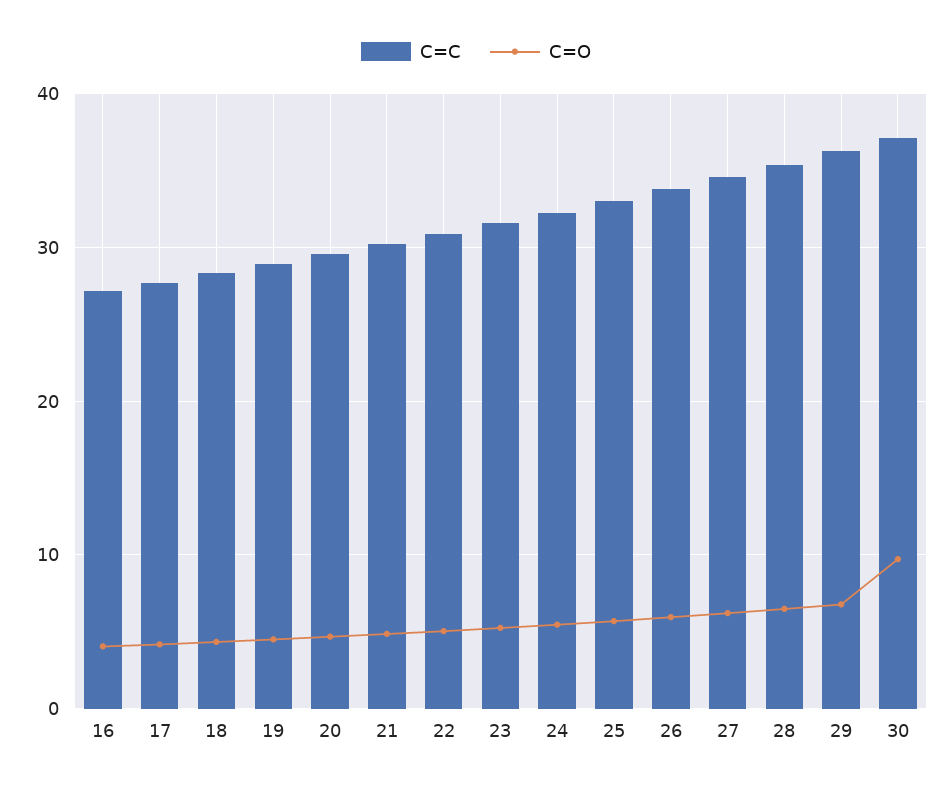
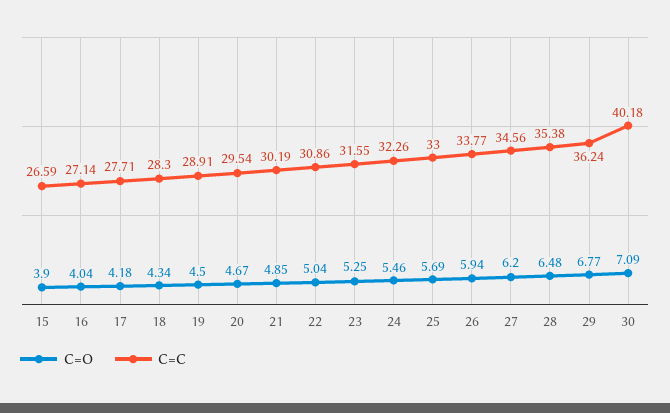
C=C, 30: 37 -> 40.18
C=O, 30: 10 -> 7.09
C=O, 15: none -> 3.9
C=C, 15: none -> 26.59

